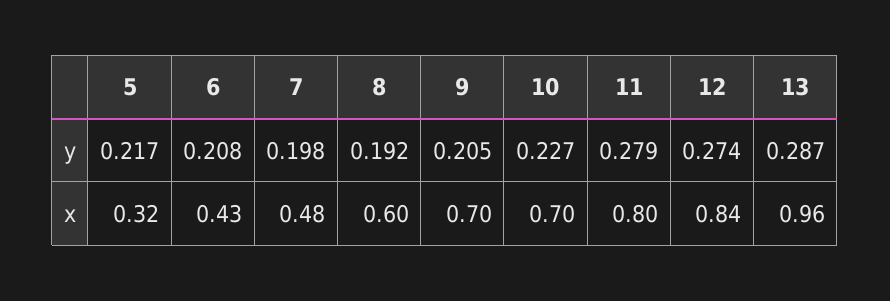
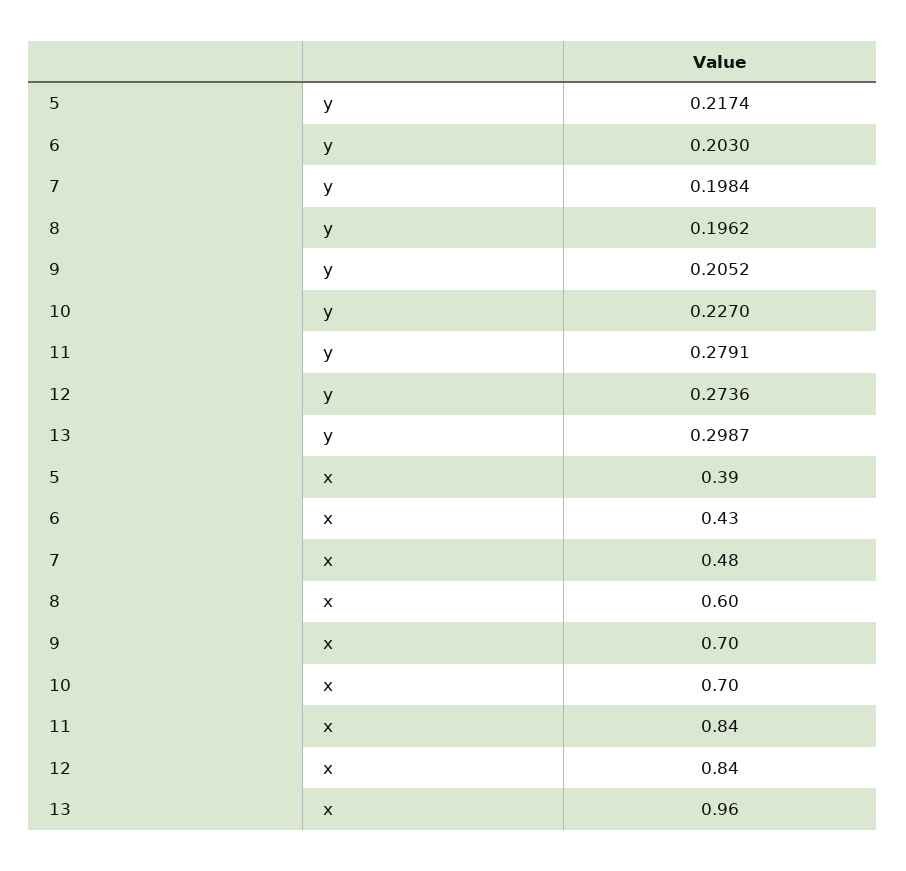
6, y: 0.208 -> 0.203
8, y: 0.192 -> 0.1962
13, y: 0.287 -> 0.2987
5, x: 0.32 -> 0.39
11, x: 0.8 -> 0.84

